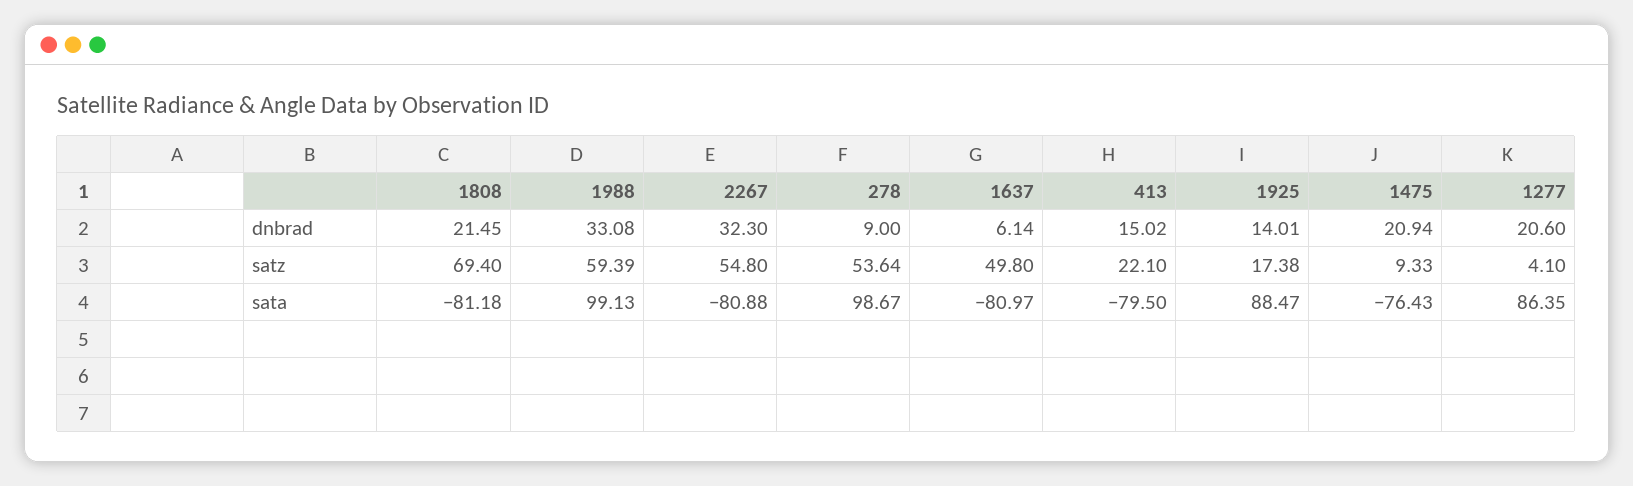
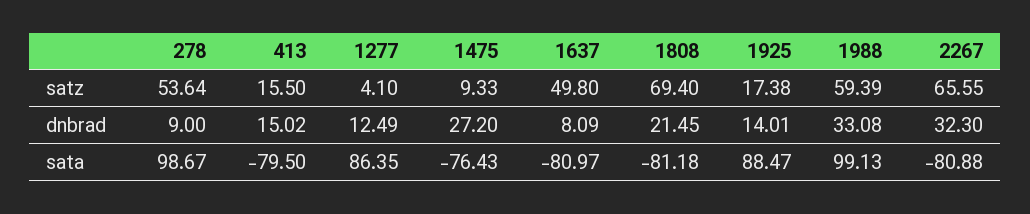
1637, dnbrad: 6.14 -> 8.09
1475, dnbrad: 20.94 -> 27.2
1277, dnbrad: 20.6 -> 12.49
2267, satz: 54.8 -> 65.55
413, satz: 22.1 -> 15.5

